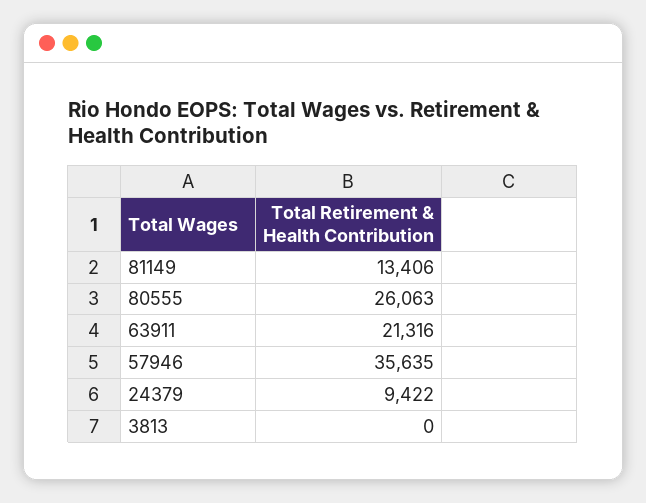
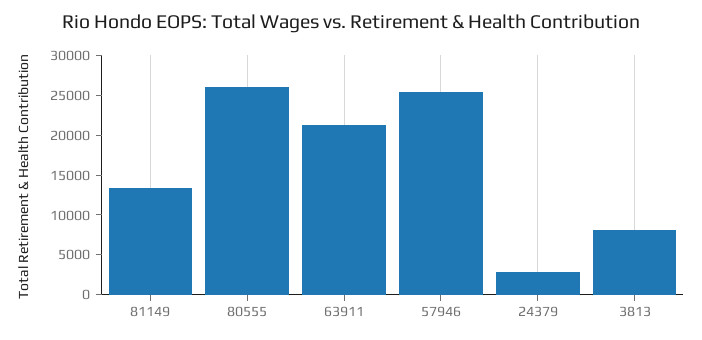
57946: 35635 -> 25000
24379: 9422 -> 2500
3813: 0 -> 7500

